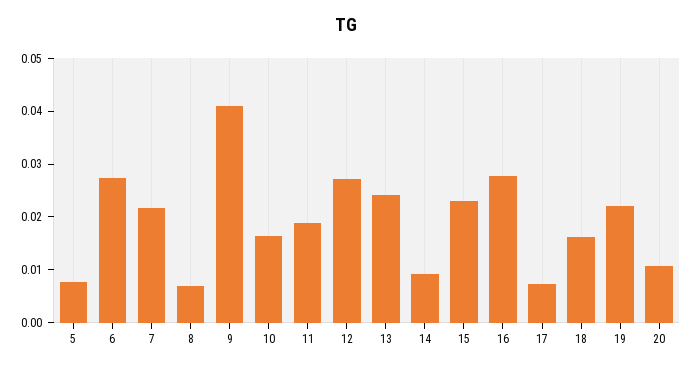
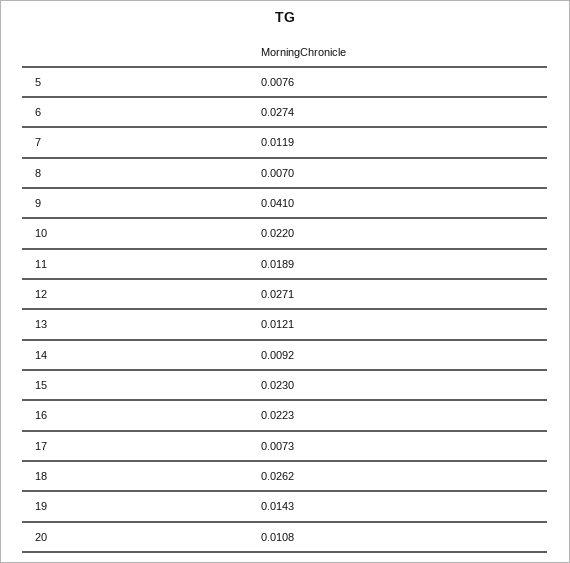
7: 0.022 -> 0.0119
10: 0.016 -> 0.022
13: 0.024 -> 0.0121
16: 0.028 -> 0.0223
18: 0.016 -> 0.0262
19: 0.022 -> 0.0143

